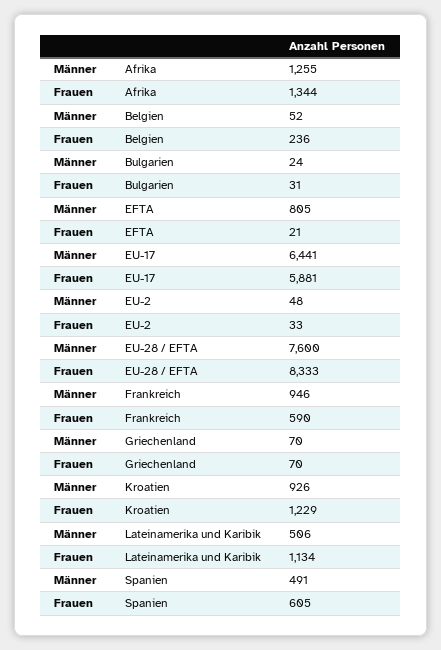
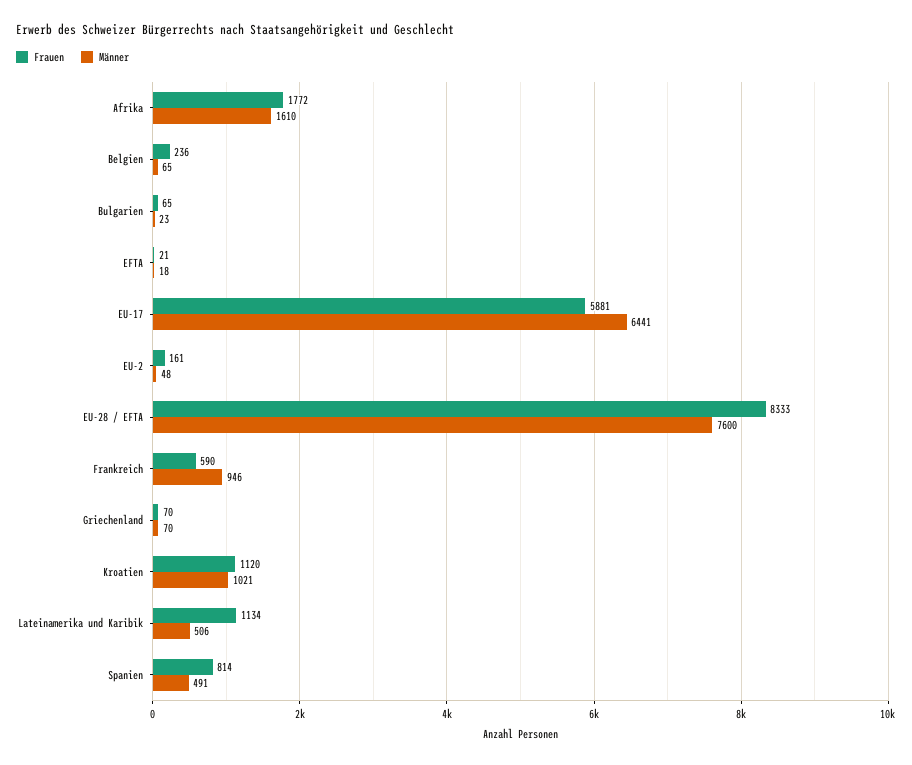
Männer, Afrika: 1255 -> 1610
Frauen, Afrika: 1344 -> 1772
Männer, Belgien: 52 -> 65
Männer, Bulgarien: 24 -> 23
Frauen, Bulgarien: 31 -> 65
Männer, EFTA: 805 -> 18
Frauen, EU-2: 33 -> 161
Männer, Kroatien: 926 -> 1021
Frauen, Kroatien: 1229 -> 1120
Frauen, Spanien: 605 -> 814

